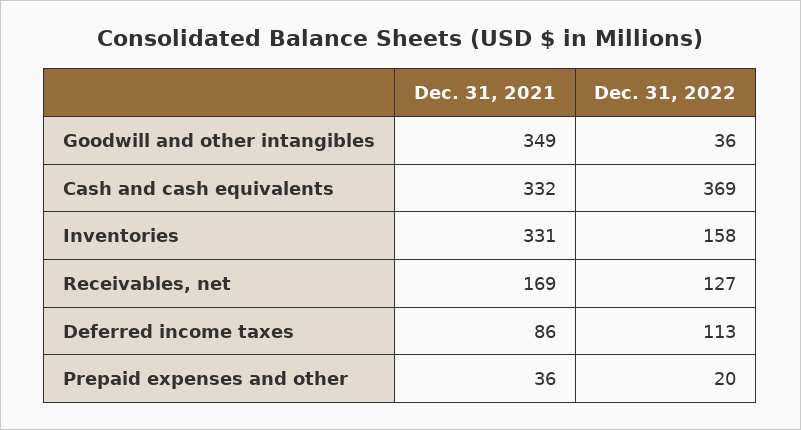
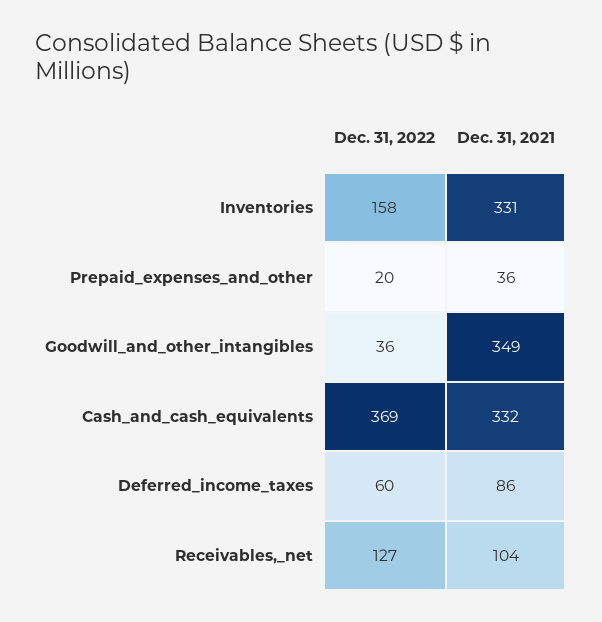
Dec. 31, 2021, Receivables, net: 169 -> 104
Dec. 31, 2022, Deferred income taxes: 113 -> 60

